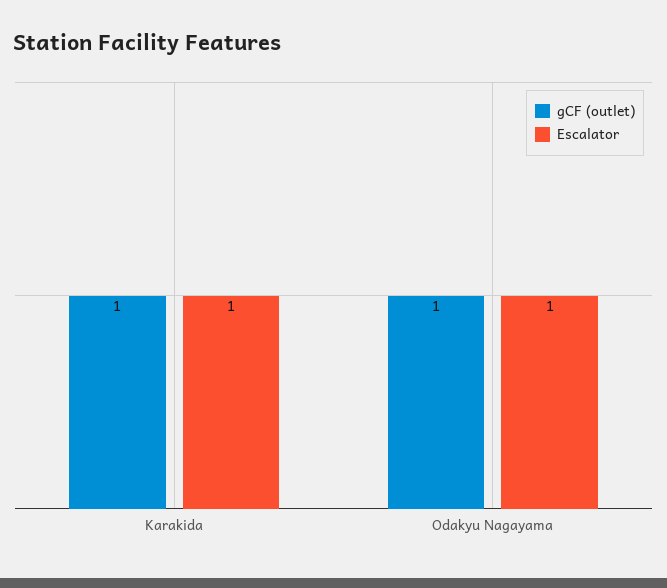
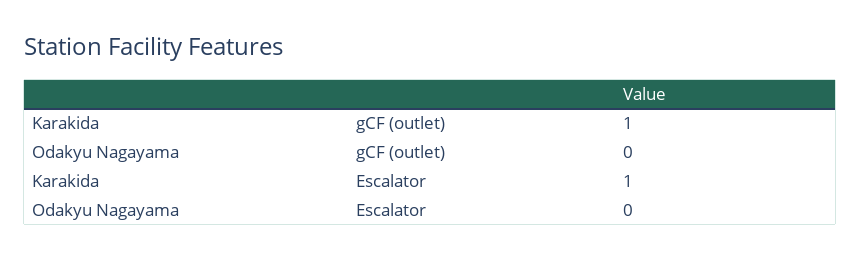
gCF (outlet), Odakyu Nagayama: 1 -> 0
Escalator, Odakyu Nagayama: 1 -> 0

